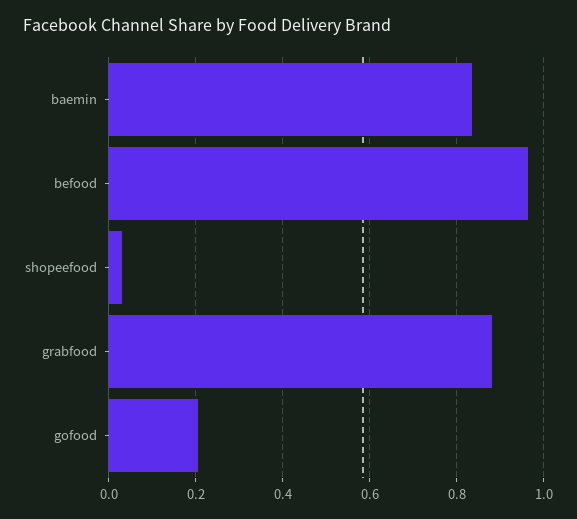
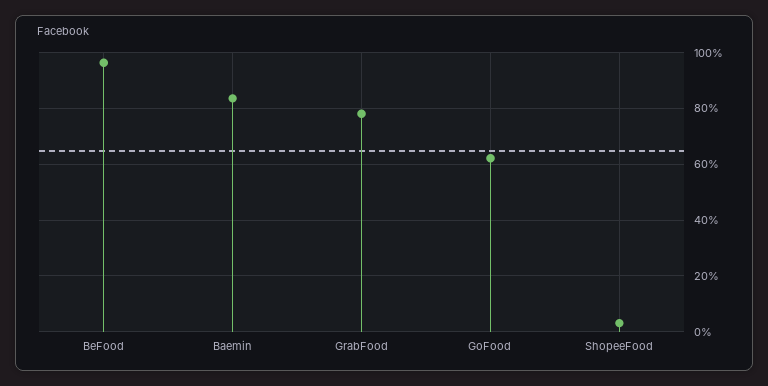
grabfood: 0.88 -> 0.775
gofood: 0.2 -> 0.625

